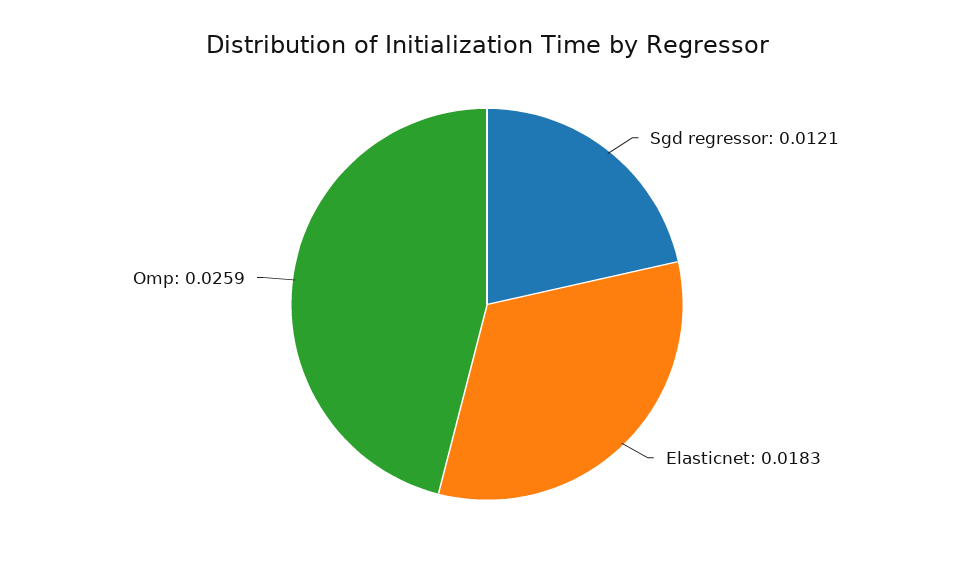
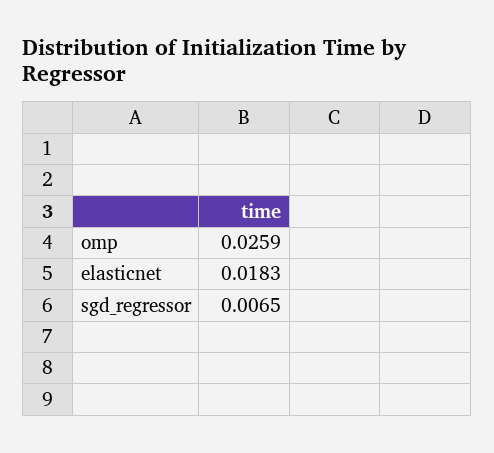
Sgd regressor: 0.0121 -> 0.0065

